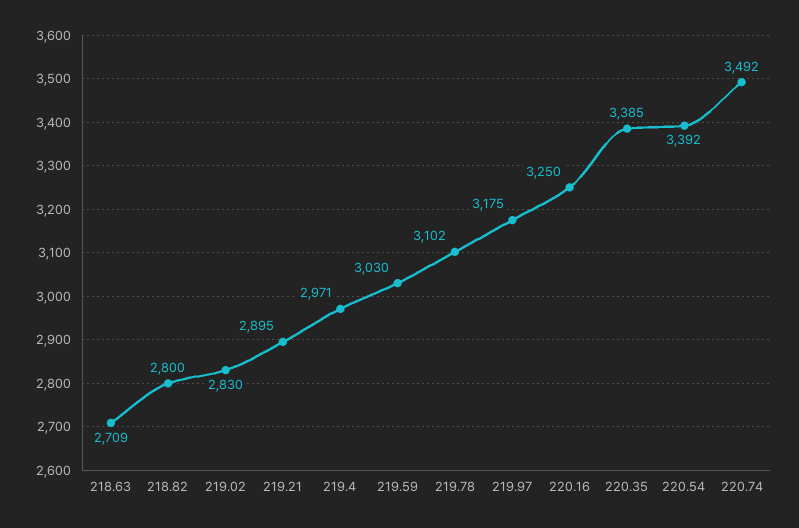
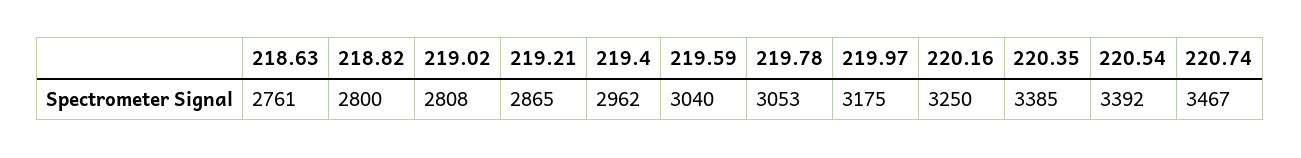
218.63: 2709 -> 2761
219.02: 2830 -> 2808
219.21: 2895 -> 2865
219.4: 2971 -> 2962
219.59: 3030 -> 3040
219.78: 3102 -> 3053
220.74: 3492 -> 3467

